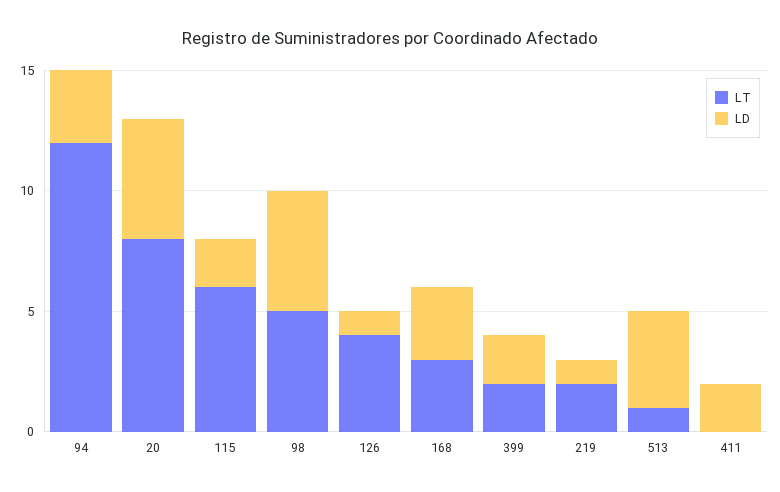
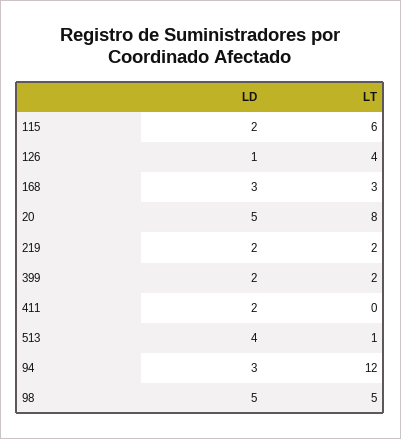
LD, 219: 1 -> 2

